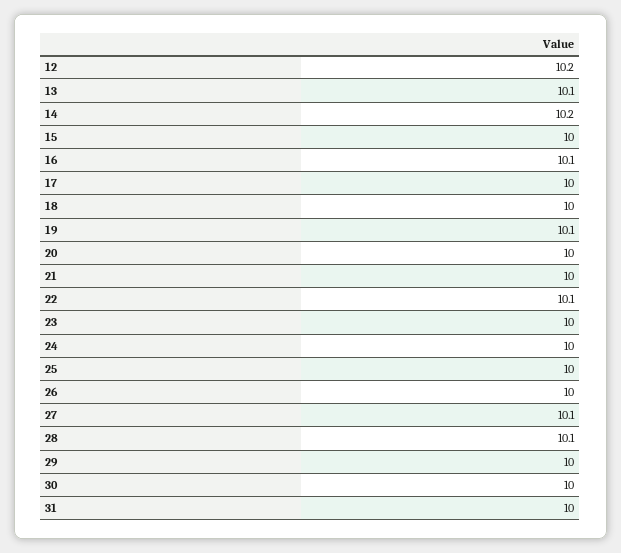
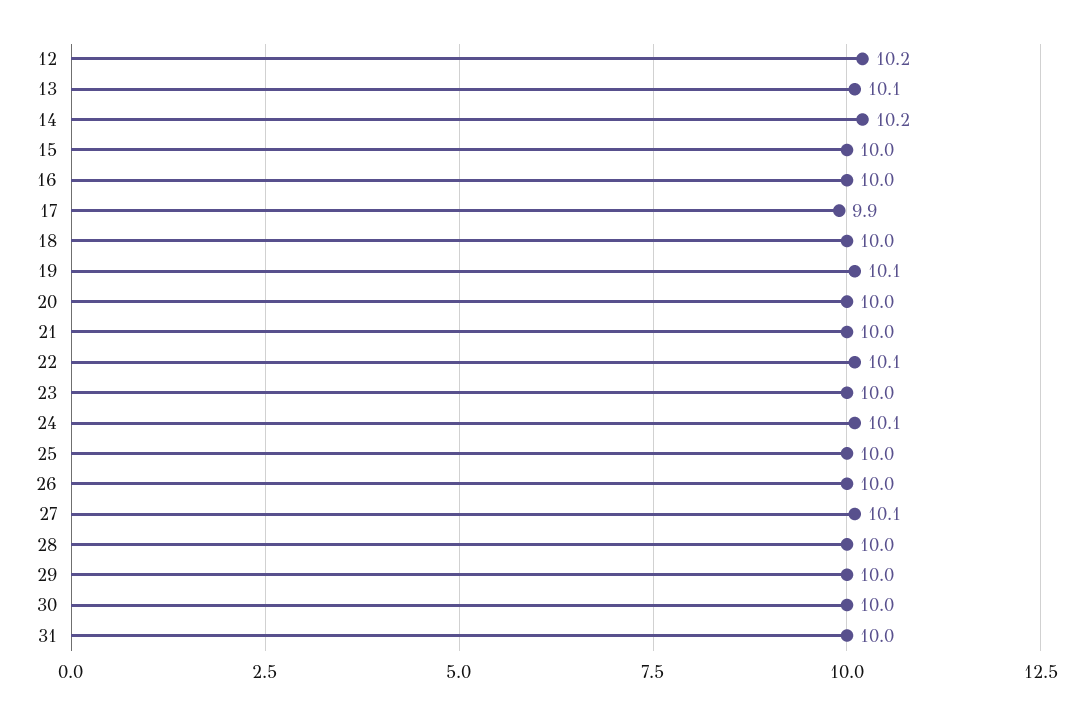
16: 10.1 -> 10
17: 10 -> 9.9
24: 10 -> 10.1
28: 10.1 -> 10

